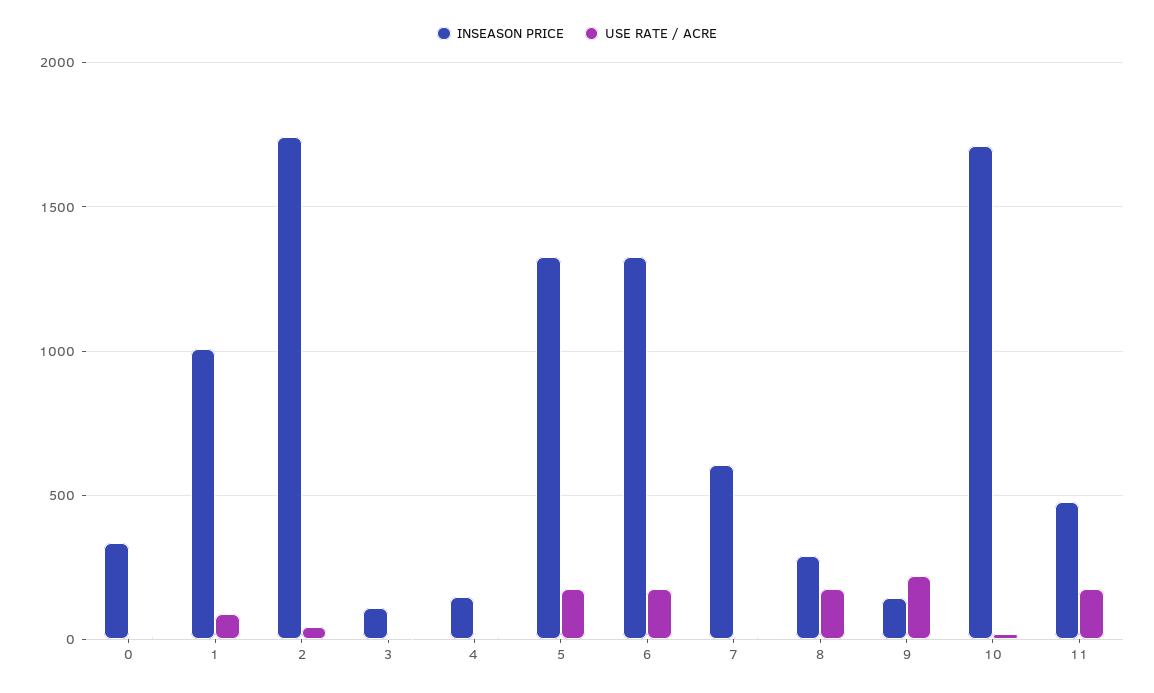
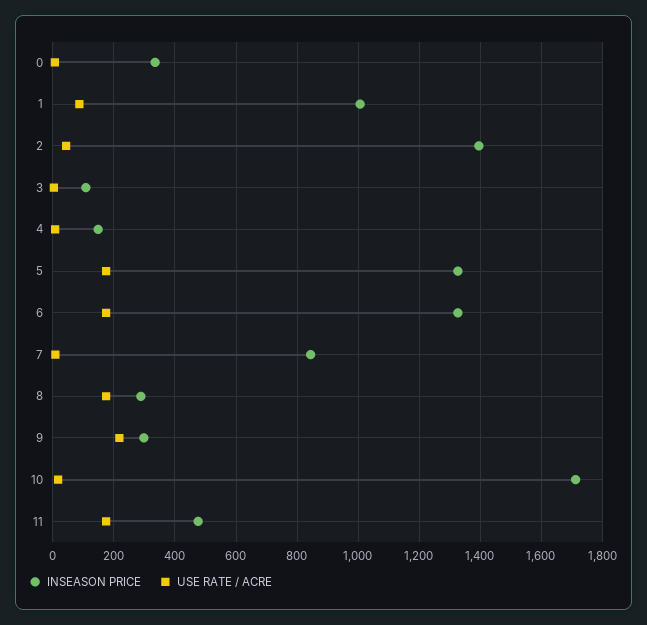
INSEASON PRICE, 2: 1750 -> 1400
INSEASON PRICE, 7: 600 -> 840
INSEASON PRICE, 9: 150 -> 300

